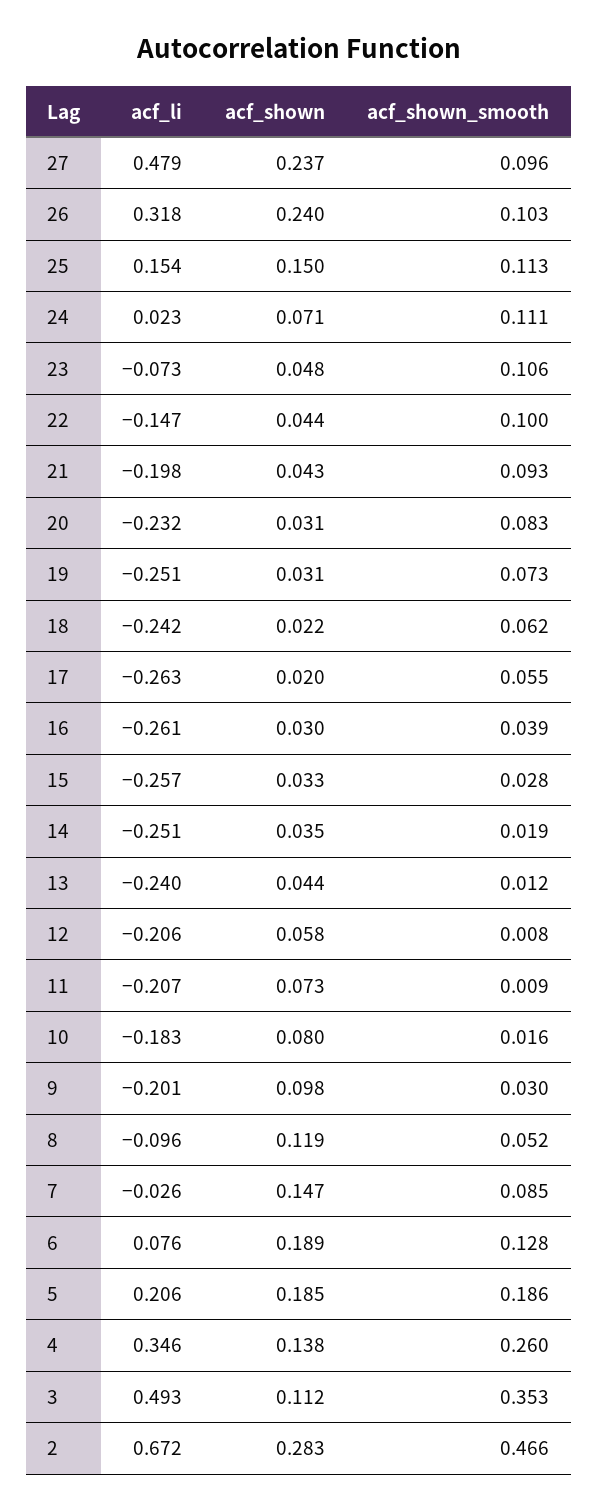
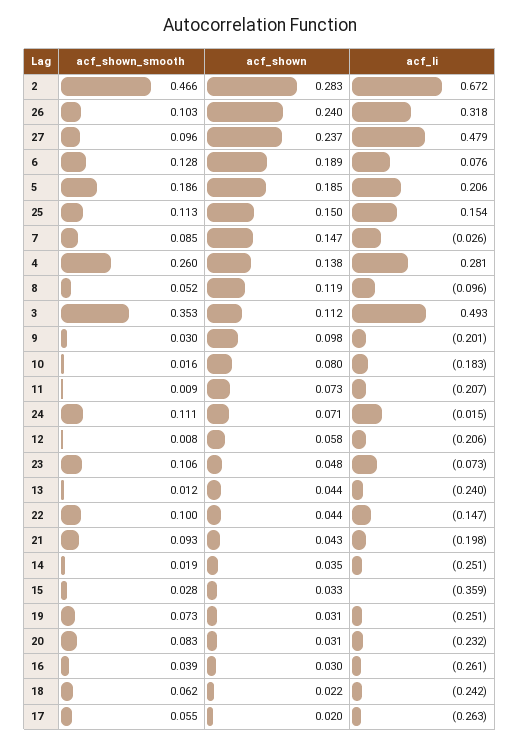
acf_li, 24: 0.023 -> -0.015
acf_li, 15: -0.257 -> -0.359
acf_li, 4: 0.346 -> 0.281

